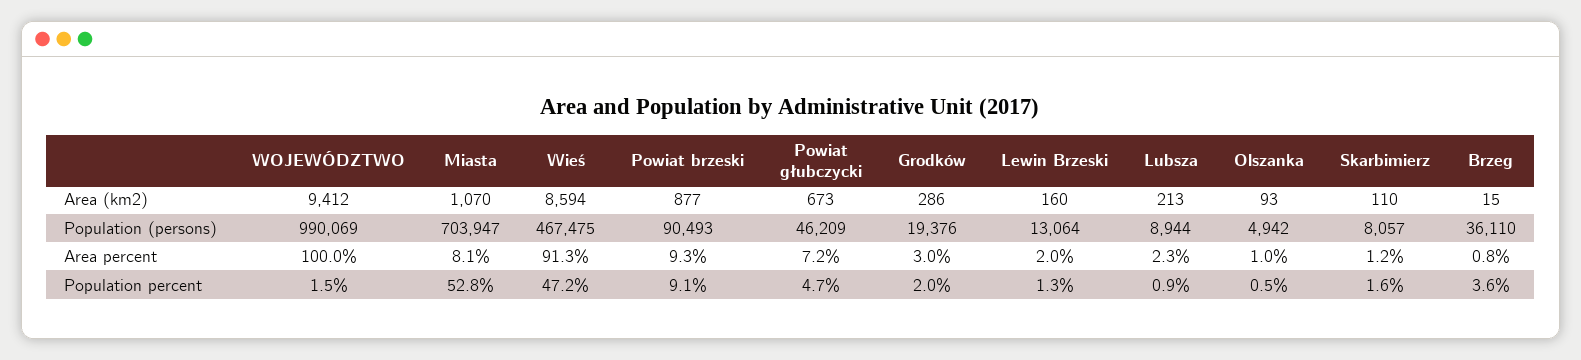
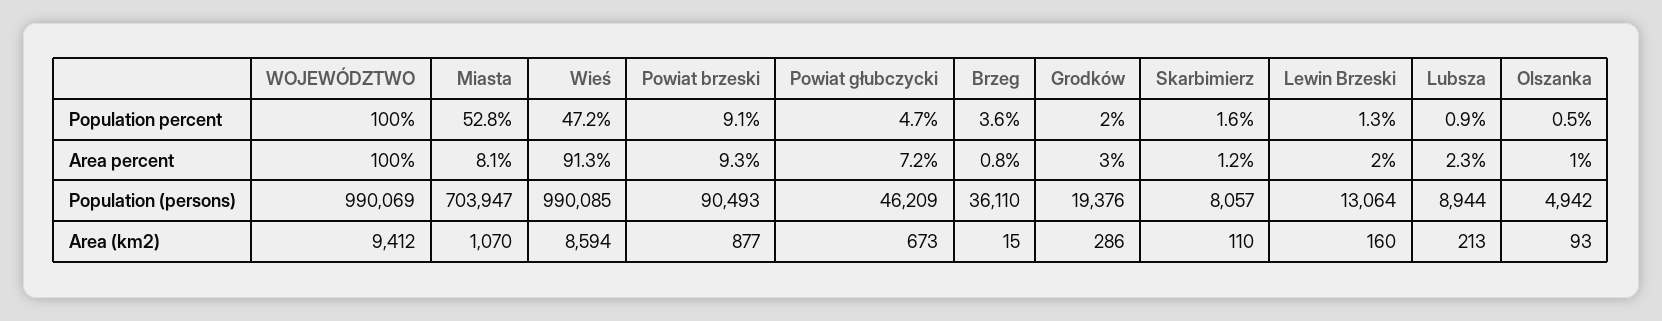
Wieś, Population (persons): 467475 -> 990085
WOJEWÓDZTWO, Population percent: 1.5 -> 100

